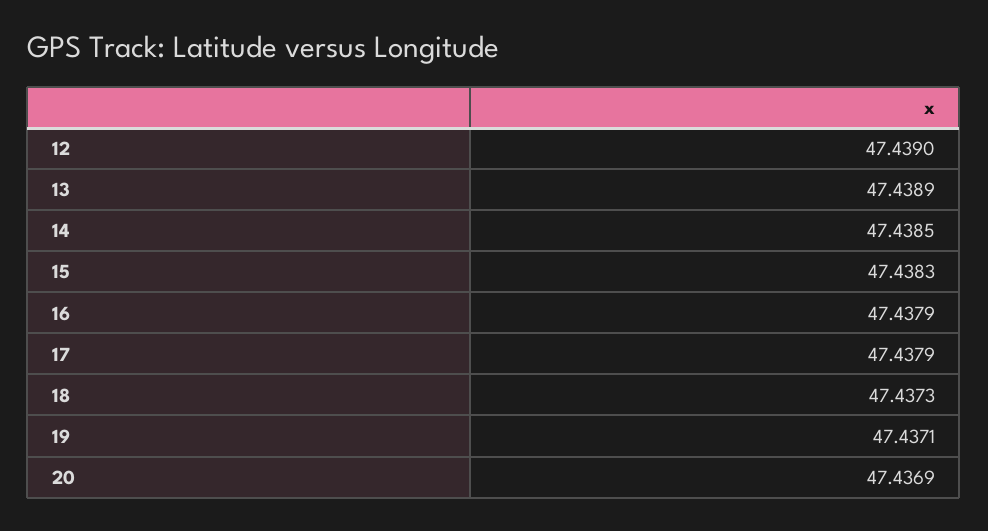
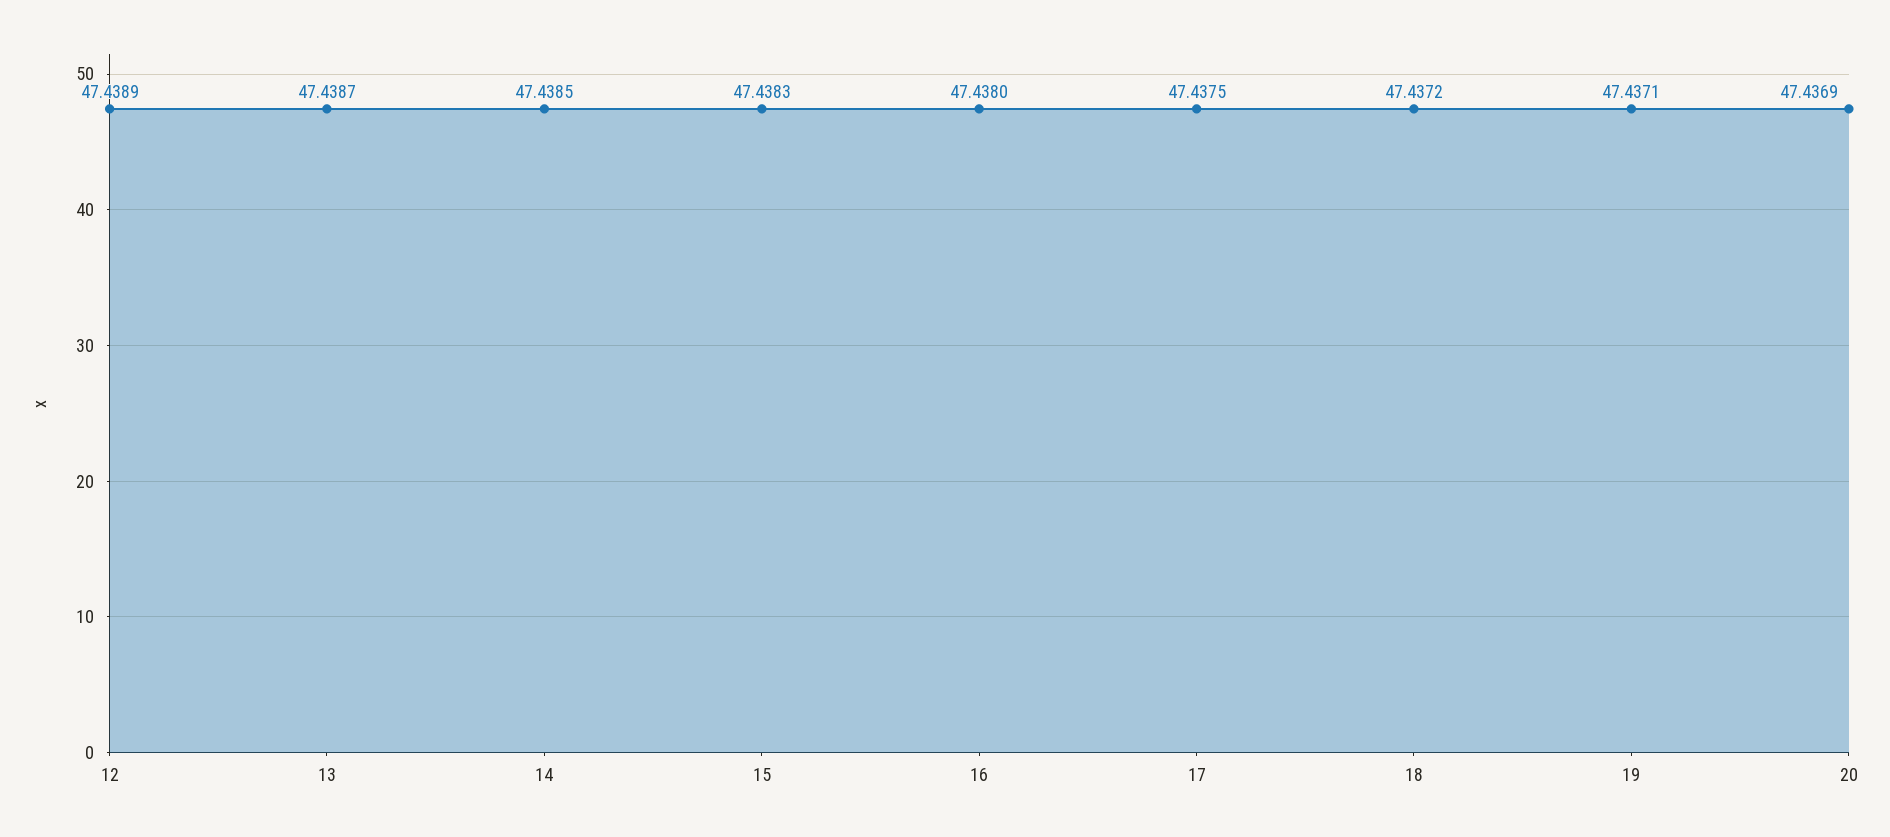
12: 47.439 -> 47.4389
13: 47.4389 -> 47.4387
16: 47.4379 -> 47.438
17: 47.4379 -> 47.4375
18: 47.4373 -> 47.4372

